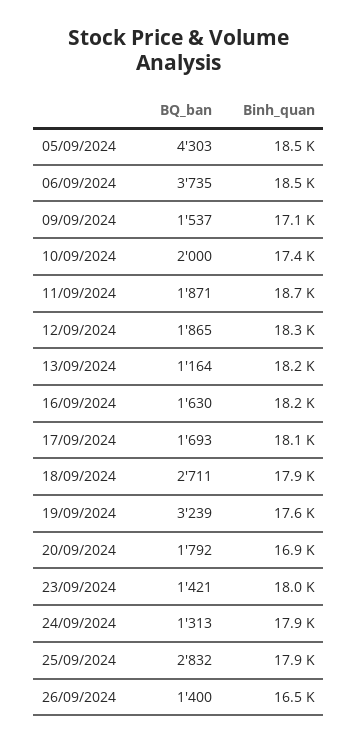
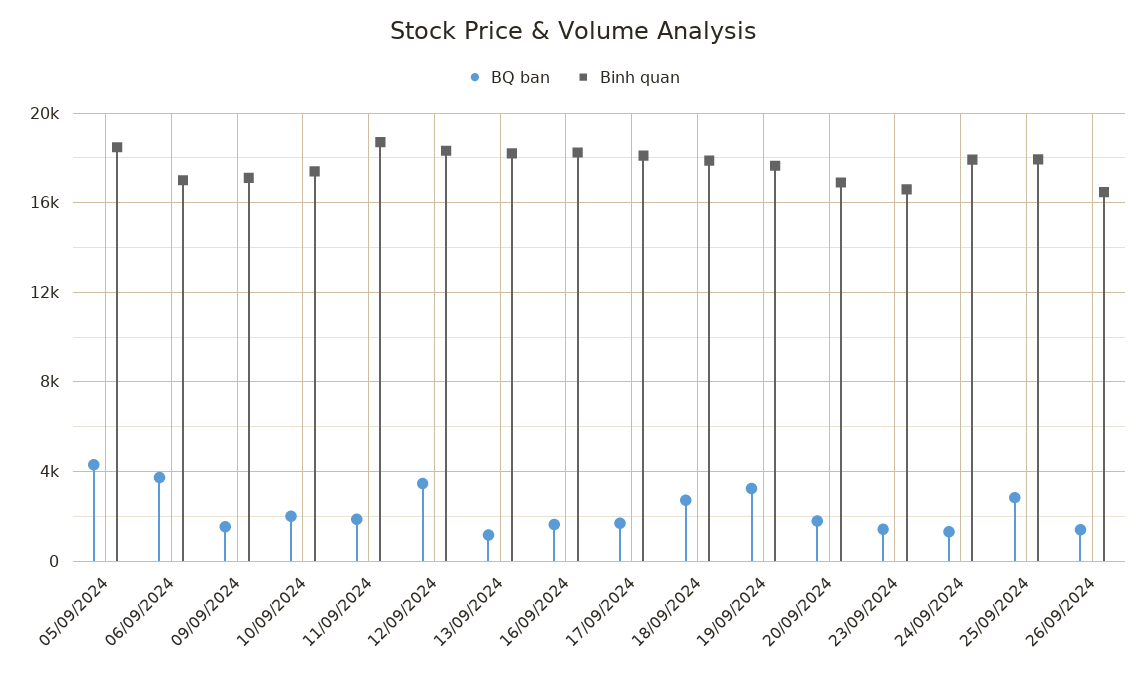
Binh_quan, 06/09/2024: 18500 -> 17000
BQ_ban, 12/09/2024: 1865 -> 3500
Binh_quan, 23/09/2024: 18000 -> 16500

